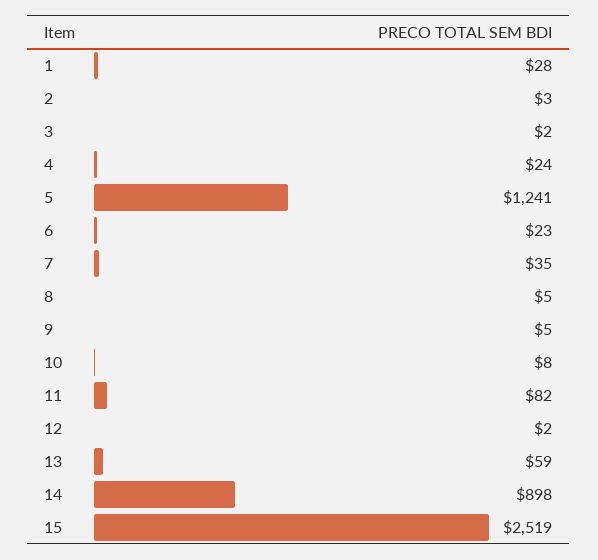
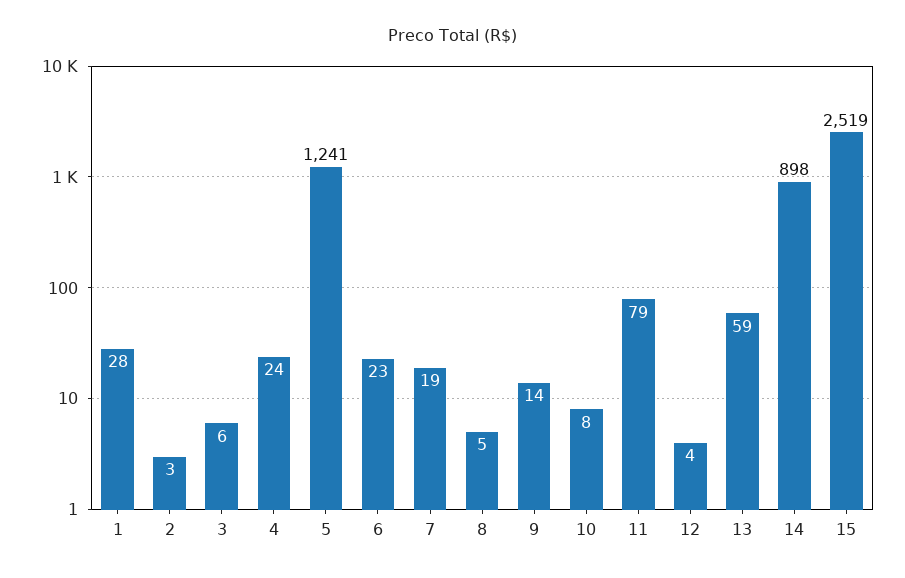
3: 2 -> 6
7: 35 -> 19
9: 5 -> 14
11: 82 -> 79
12: 2 -> 4

